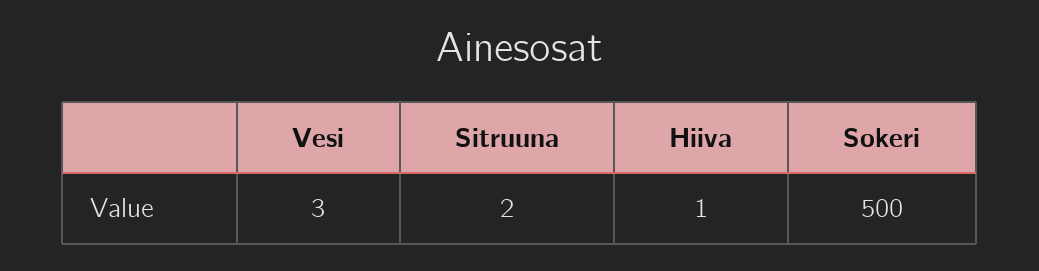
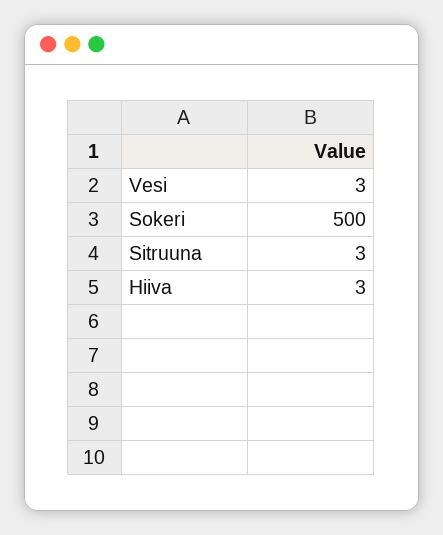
Sitruuna: 2 -> 3
Hiiva: 1 -> 3

